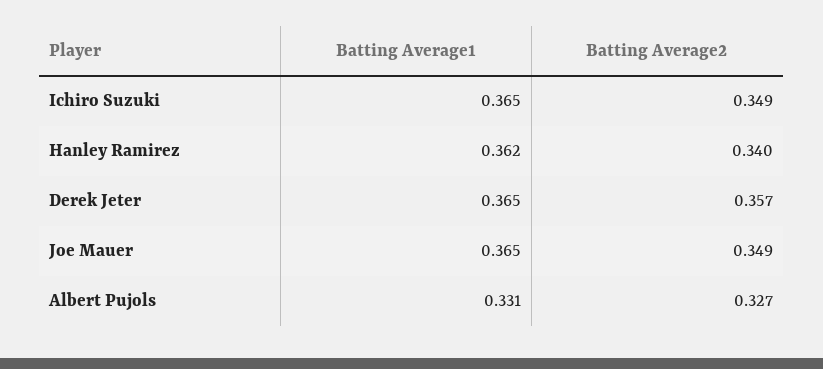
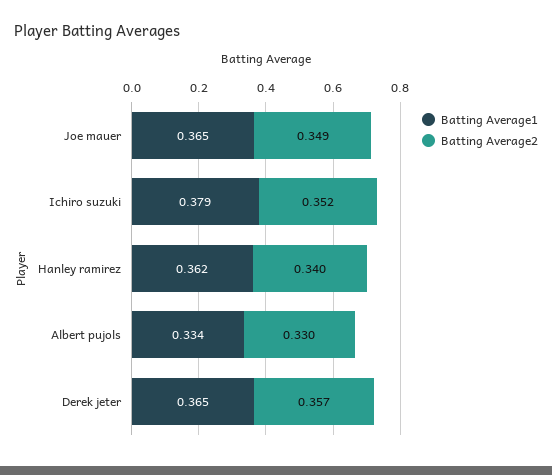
Batting Average1, Ichiro Suzuki: 0.365 -> 0.379
Batting Average2, Ichiro Suzuki: 0.349 -> 0.352
Batting Average1, Albert Pujols: 0.331 -> 0.334
Batting Average2, Albert Pujols: 0.327 -> 0.33

